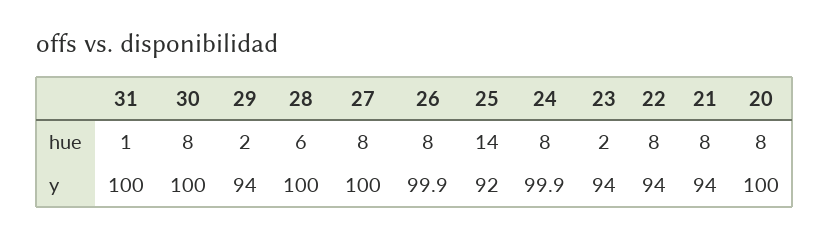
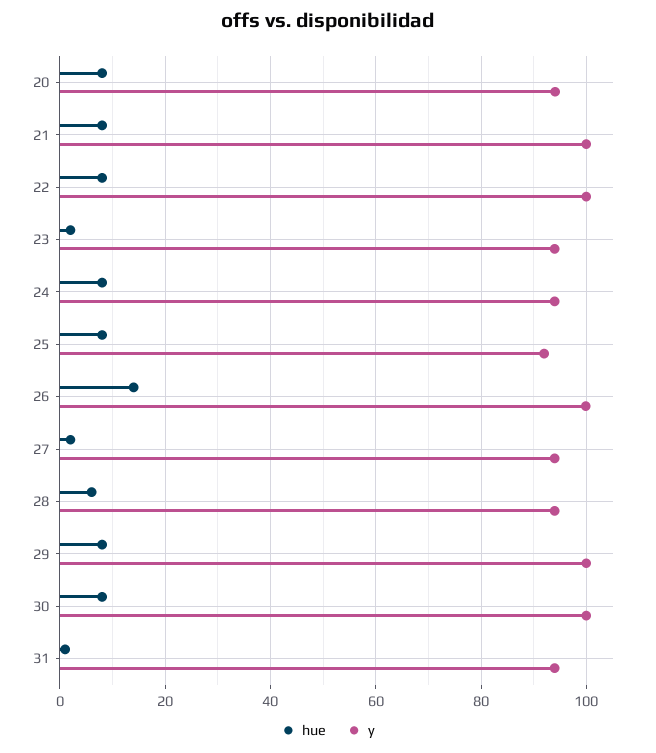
hue, 29: 2 -> 8
hue, 27: 8 -> 2
hue, 26: 8 -> 14
hue, 25: 14 -> 8
y, 31: 100 -> 94
y, 29: 94 -> 100
y, 28: 100 -> 94
y, 27: 100 -> 94
y, 24: 99.9 -> 94
y, 22: 94 -> 100
y, 21: 94 -> 100
y, 20: 100 -> 94

